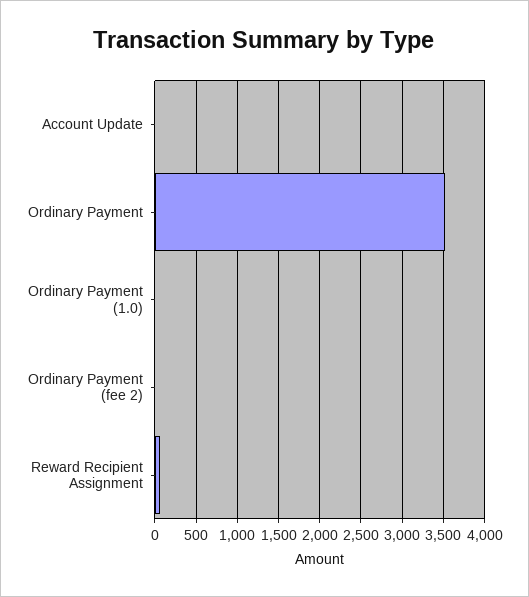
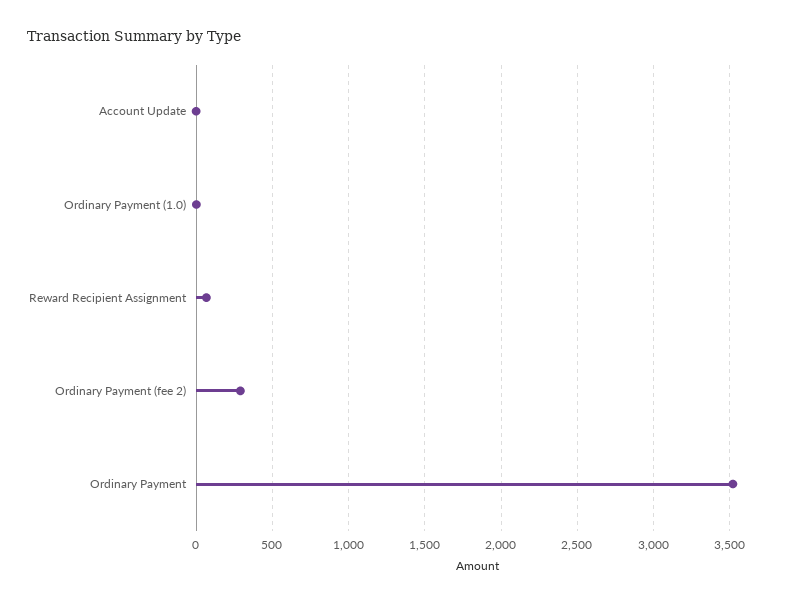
Ordinary Payment (fee 2): 0 -> 300

